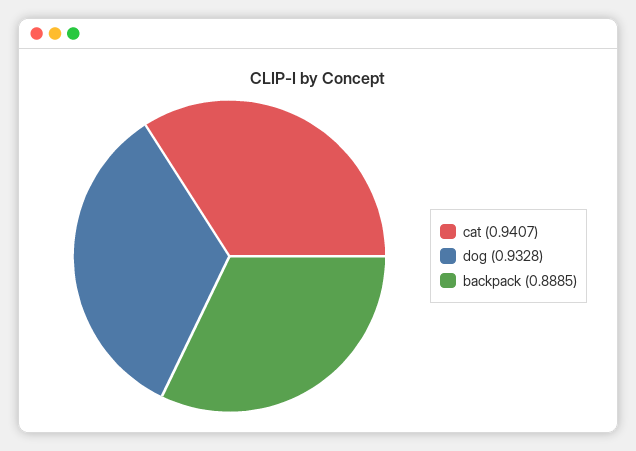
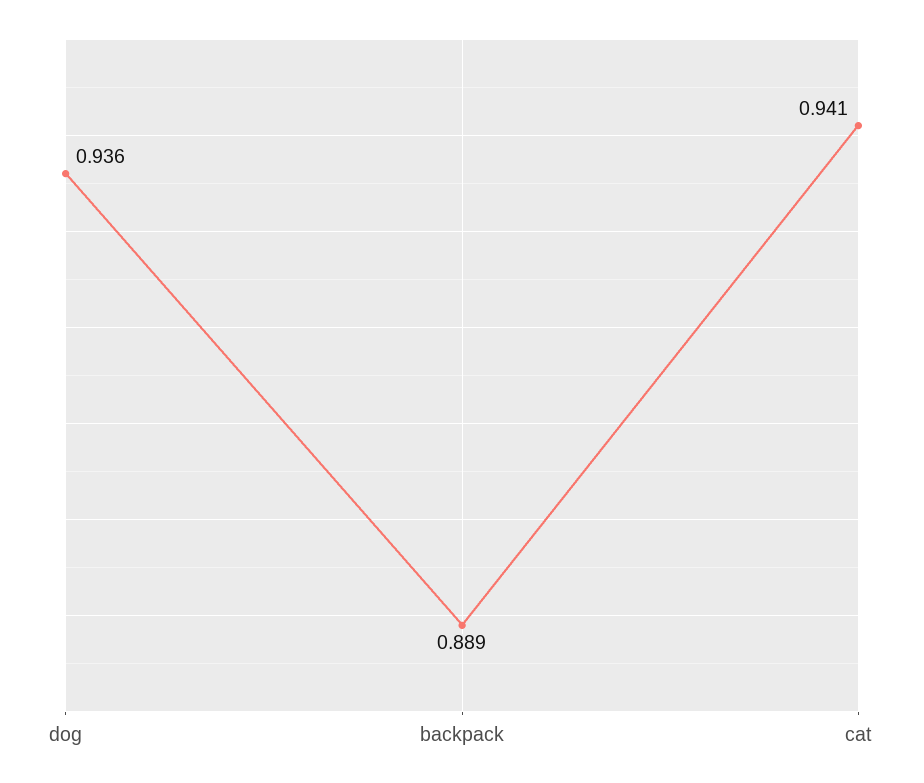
dog: 0.9328 -> 0.936

